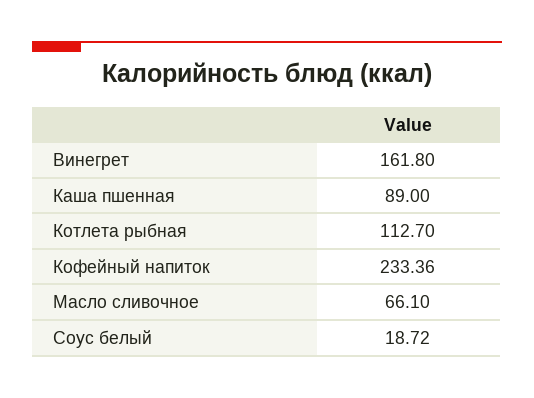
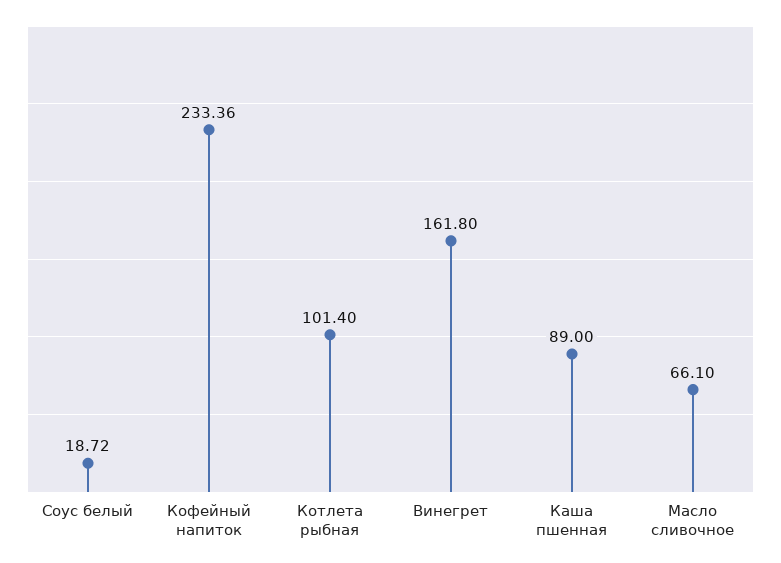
Котлета рыбная: 112.7 -> 101.4

